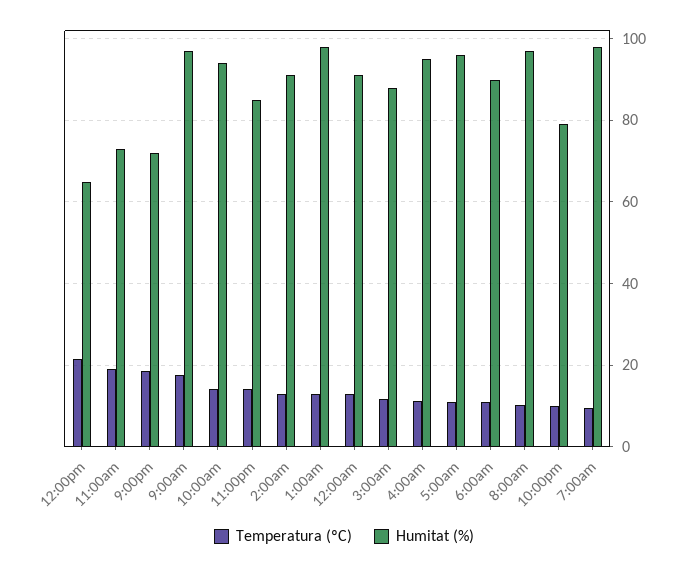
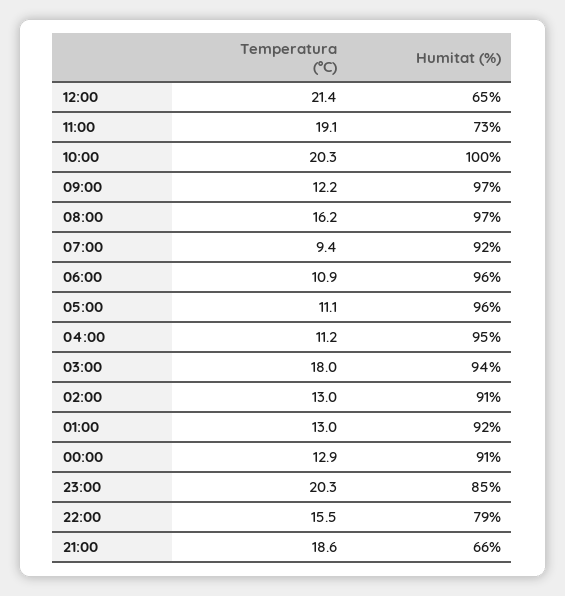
Humitat (%), 9:00pm: 72 -> 66
Temperatura (ºC), 9:00am: 18 -> 12.2
Temperatura (ºC), 10:00am: 14 -> 20.3
Humitat (%), 10:00am: 94 -> 100
Temperatura (ºC), 11:00pm: 14 -> 20.3
Humitat (%), 1:00am: 98 -> 92
Temperatura (ºC), 3:00am: 12 -> 18
Humitat (%), 3:00am: 88 -> 94
Humitat (%), 6:00am: 90 -> 96
Temperatura (ºC), 8:00am: 10 -> 16.2
Temperatura (ºC), 10:00pm: 10 -> 15.5
Humitat (%), 7:00am: 98 -> 92

